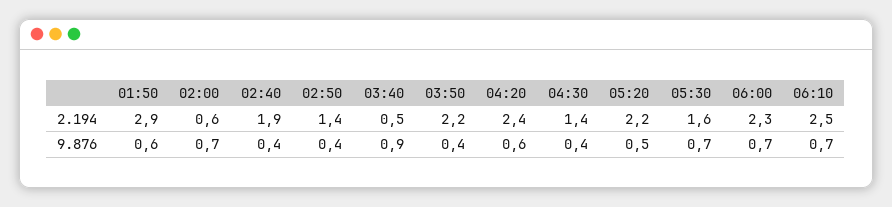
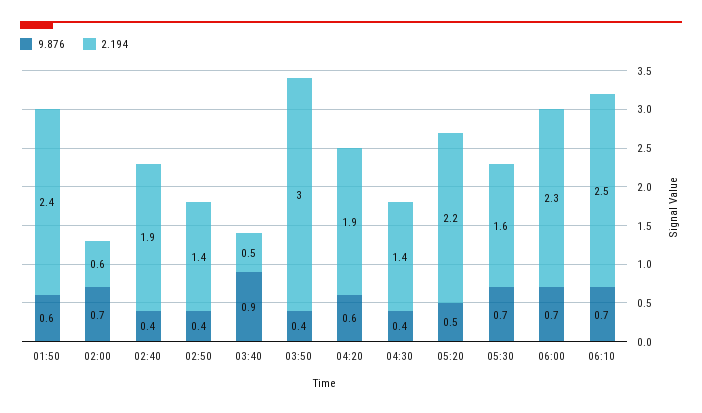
2.194, 01:50: 2.9 -> 2.4
2.194, 03:50: 2.2 -> 3
2.194, 04:20: 2.4 -> 1.9

